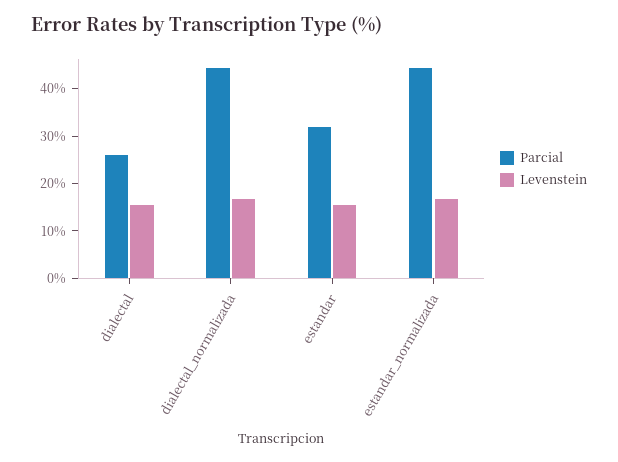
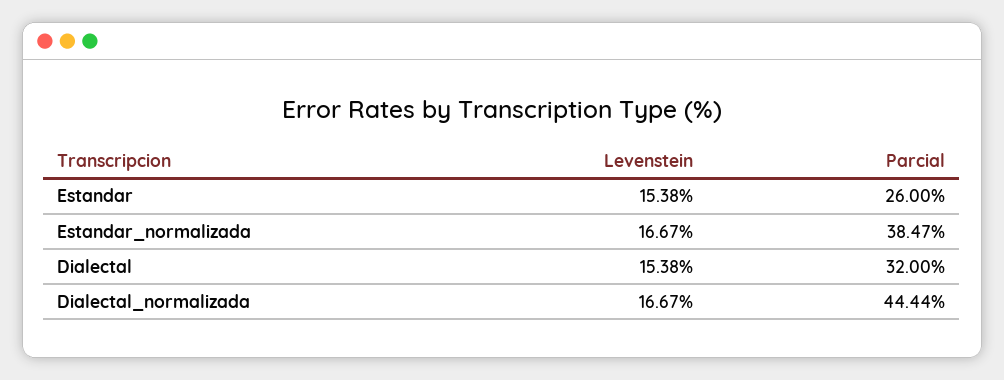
Parcial, dialectal: 26 -> 32
Parcial, estandar: 32 -> 26
Parcial, estandar_normalizada: 44 -> 38.47

